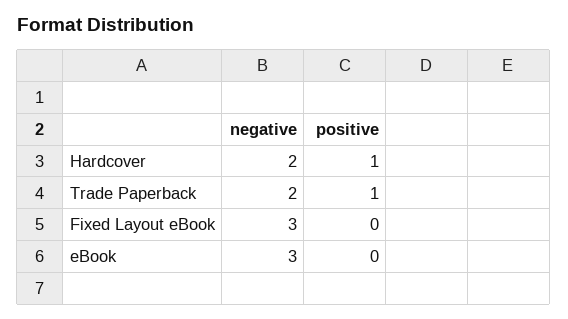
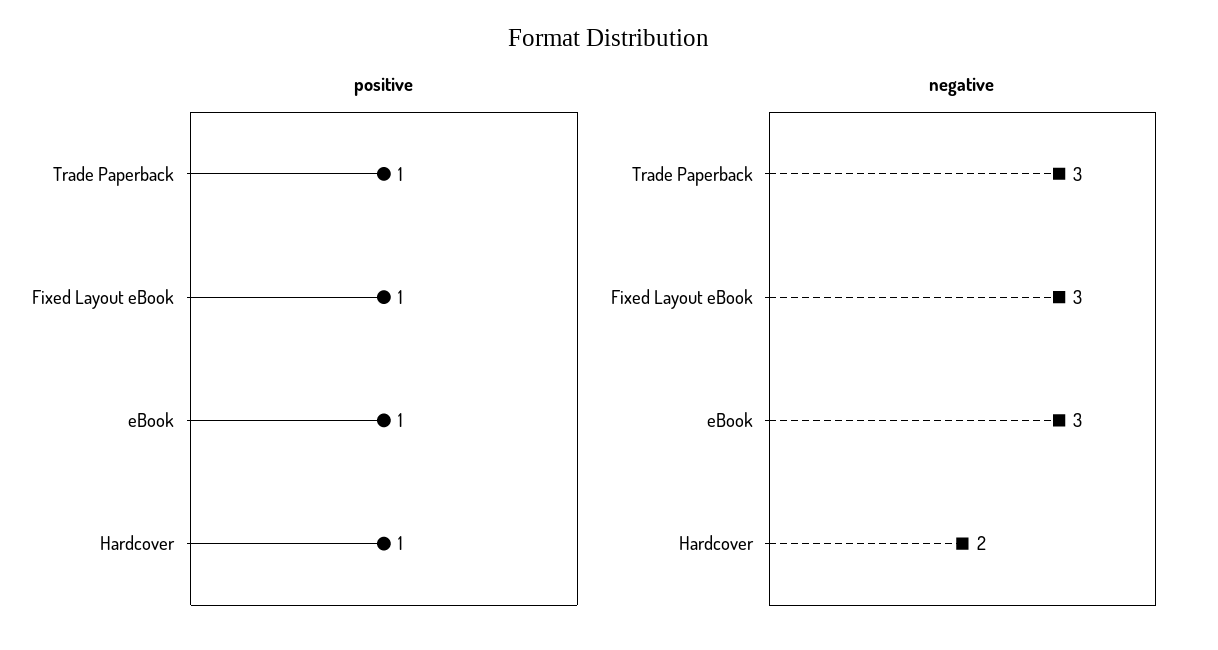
negative, Trade Paperback: 2 -> 3
positive, Fixed Layout eBook: 0 -> 1
positive, eBook: 0 -> 1

